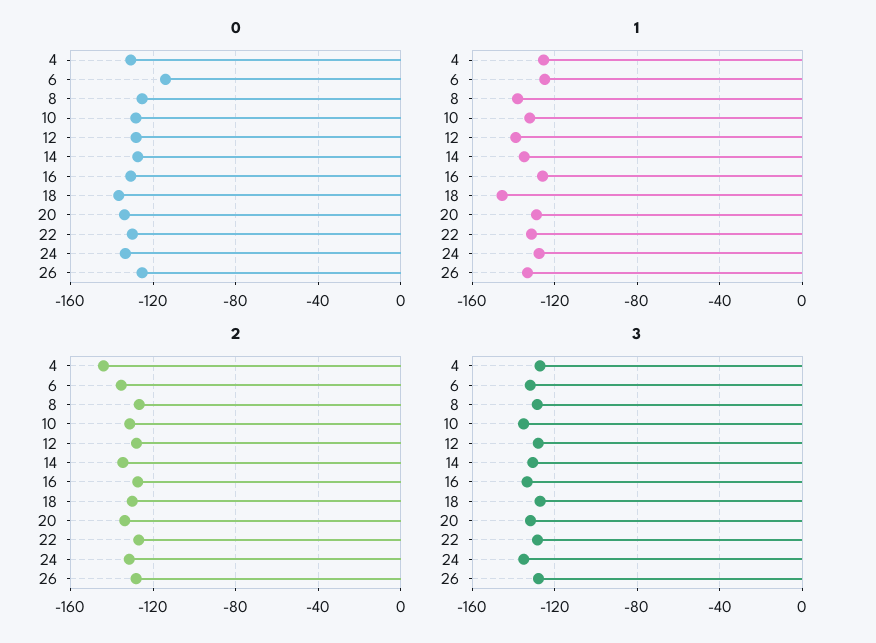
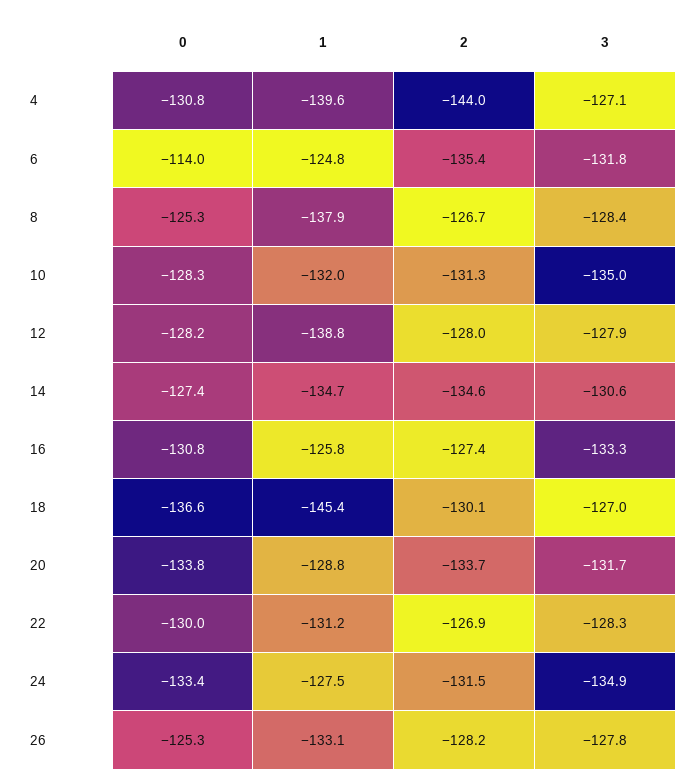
1, 4: -125 -> -139.6

